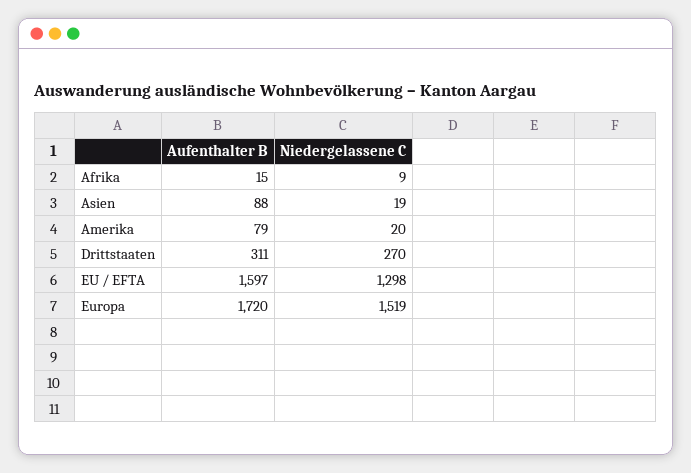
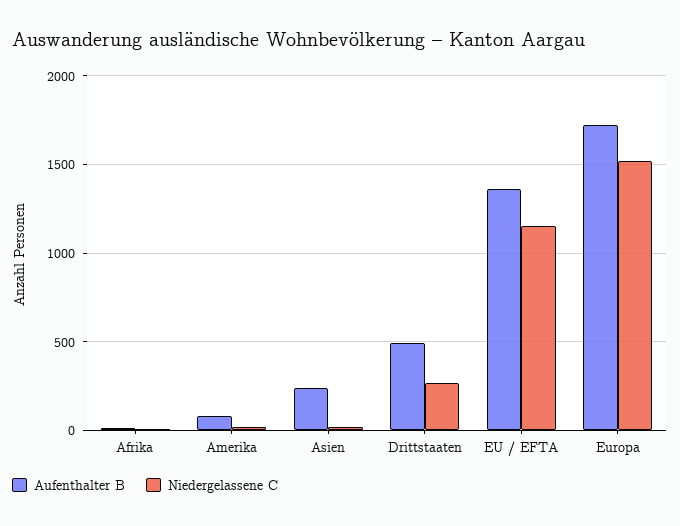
Aufenthalter B, Asien: 88 -> 250
Aufenthalter B, Drittstaaten: 311 -> 500
Aufenthalter B, EU / EFTA: 1597 -> 1350
Niedergelassene C, EU / EFTA: 1298 -> 1150

